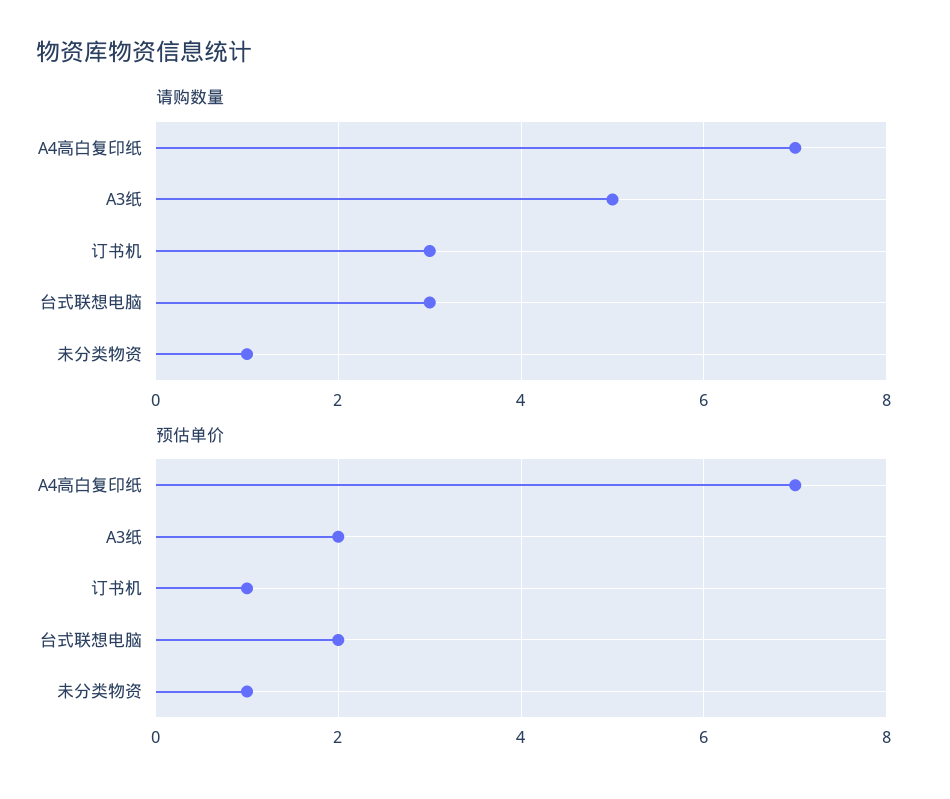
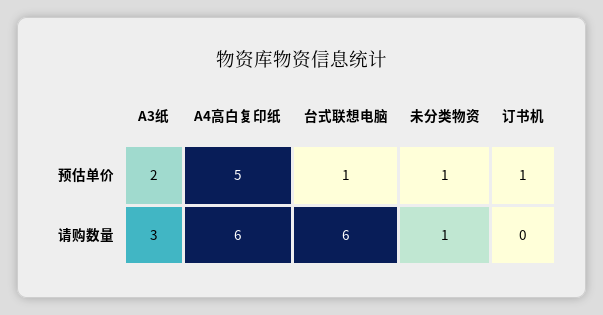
请购数量, A4高白复印纸: 7 -> 6
请购数量, A3纸: 5 -> 3
请购数量, 订书机: 3 -> 0
请购数量, 台式联想电脑: 3 -> 6
预估单价, A4高白复印纸: 7 -> 5
预估单价, 台式联想电脑: 2 -> 1

